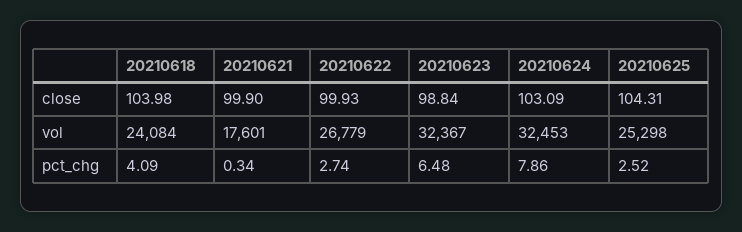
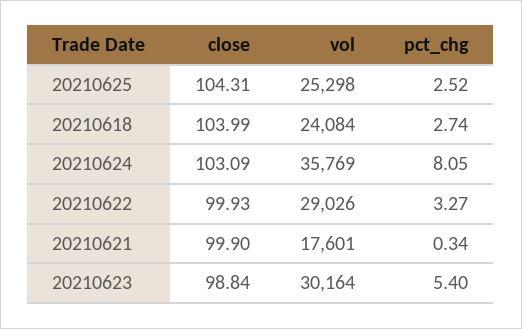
20210618, close: 103.98 -> 103.99
20210622, vol: 26779 -> 29026
20210623, vol: 32367 -> 30164
20210624, vol: 32453 -> 35769
20210618, pct_chg: 4.09 -> 2.74
20210622, pct_chg: 2.74 -> 3.27
20210623, pct_chg: 6.48 -> 5.4
20210624, pct_chg: 7.86 -> 8.05

